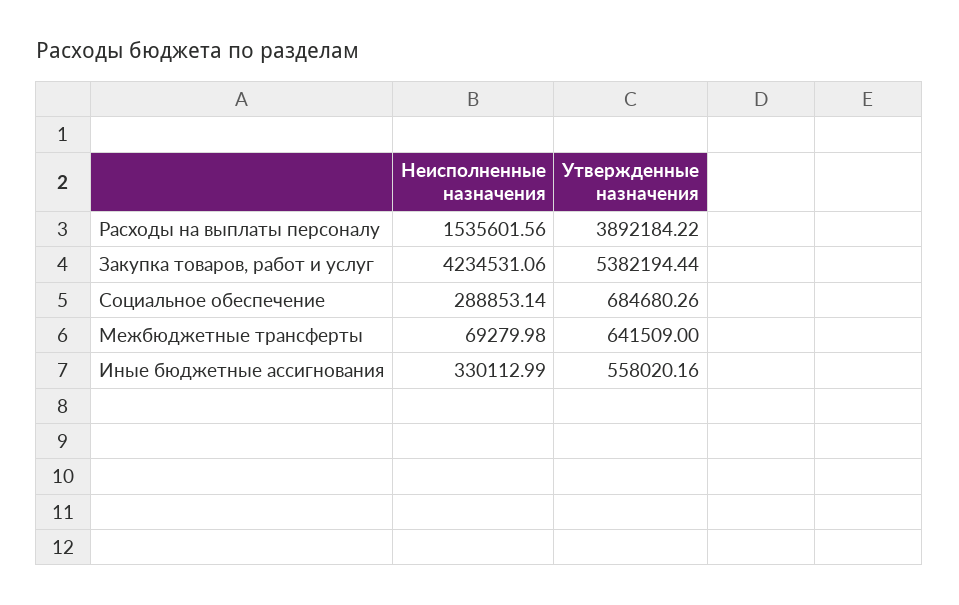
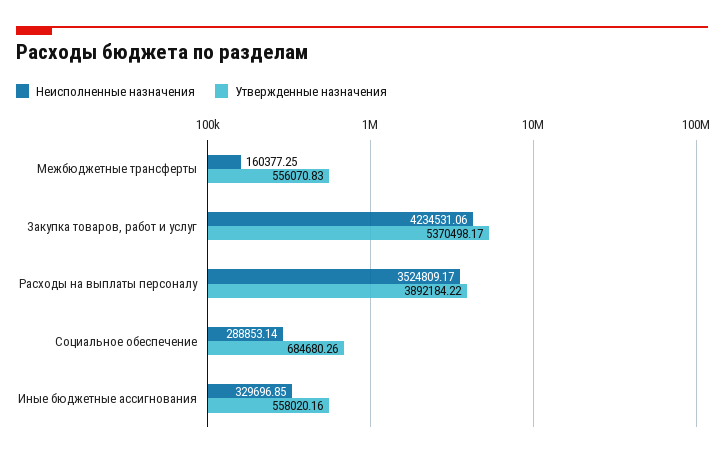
Неисполненные назначения, Расходы на выплаты персоналу: 1535601.56 -> 3524809.17
Утвержденные назначения, Закупка товаров, работ и услуг: 5382194.44 -> 5370498.17
Неисполненные назначения, Межбюджетные трансферты: 69279.98 -> 160377.25
Утвержденные назначения, Межбюджетные трансферты: 641509 -> 556070.83
Неисполненные назначения, Иные бюджетные ассигнования: 330112.99 -> 329696.85

